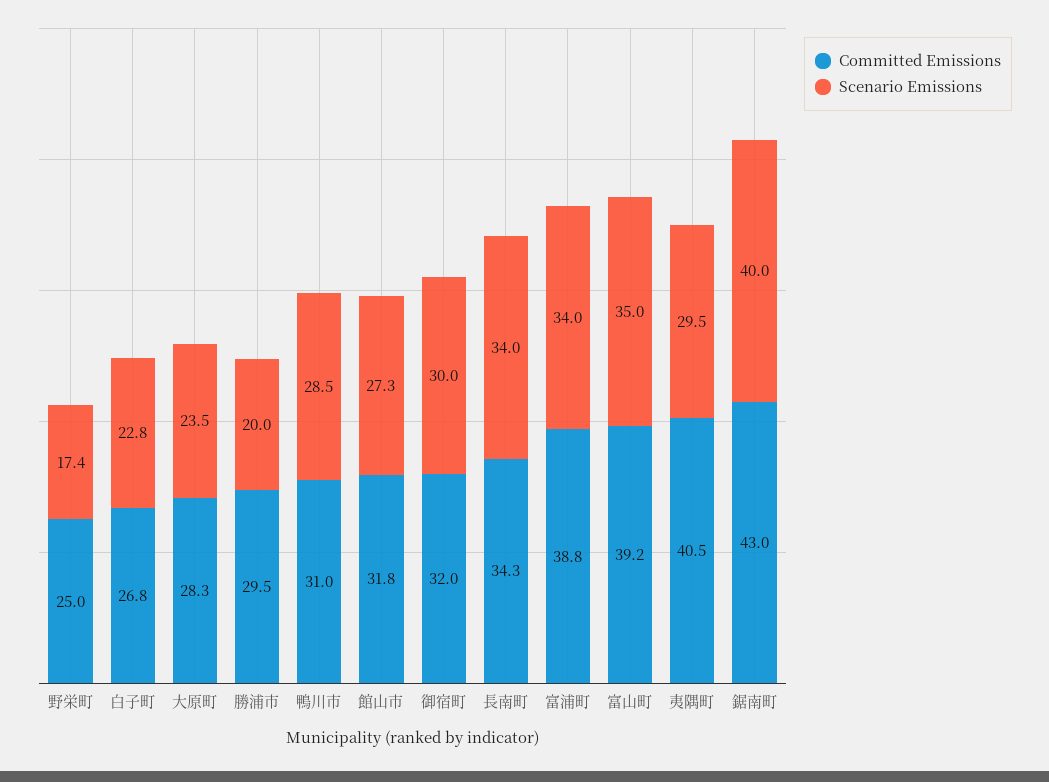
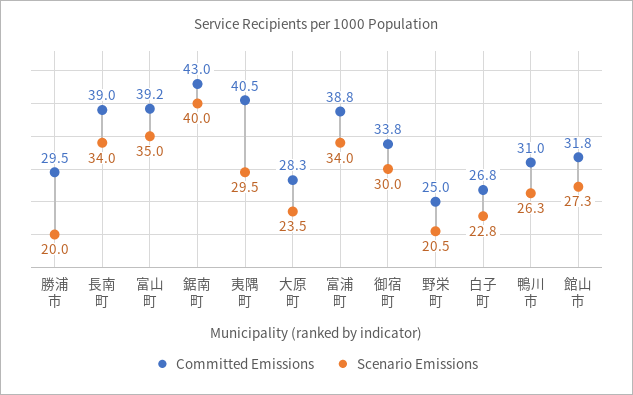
Scenario Emissions, 野栄町: 17.4 -> 20.5
Scenario Emissions, 鴨川市: 28.5 -> 26.3
Committed Emissions, 御宿町: 32 -> 33.8
Committed Emissions, 長南町: 34.3 -> 39

